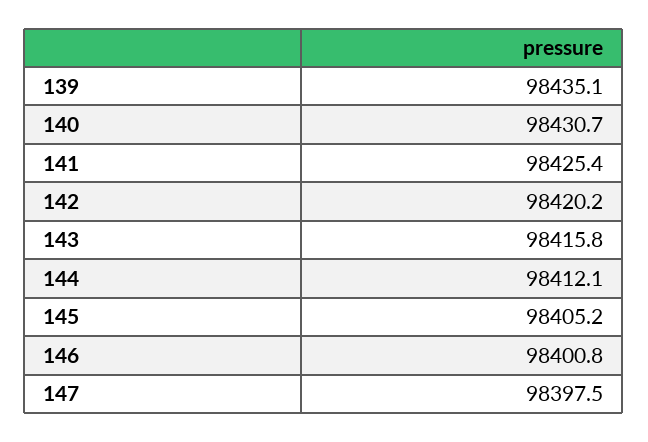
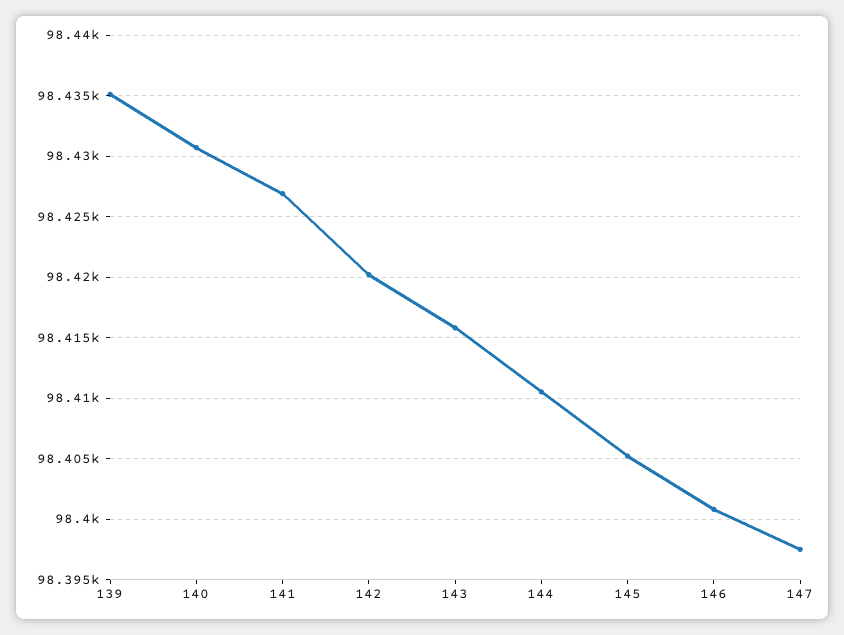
141: 98425.4 -> 98427
144: 98412.1 -> 98410.5

